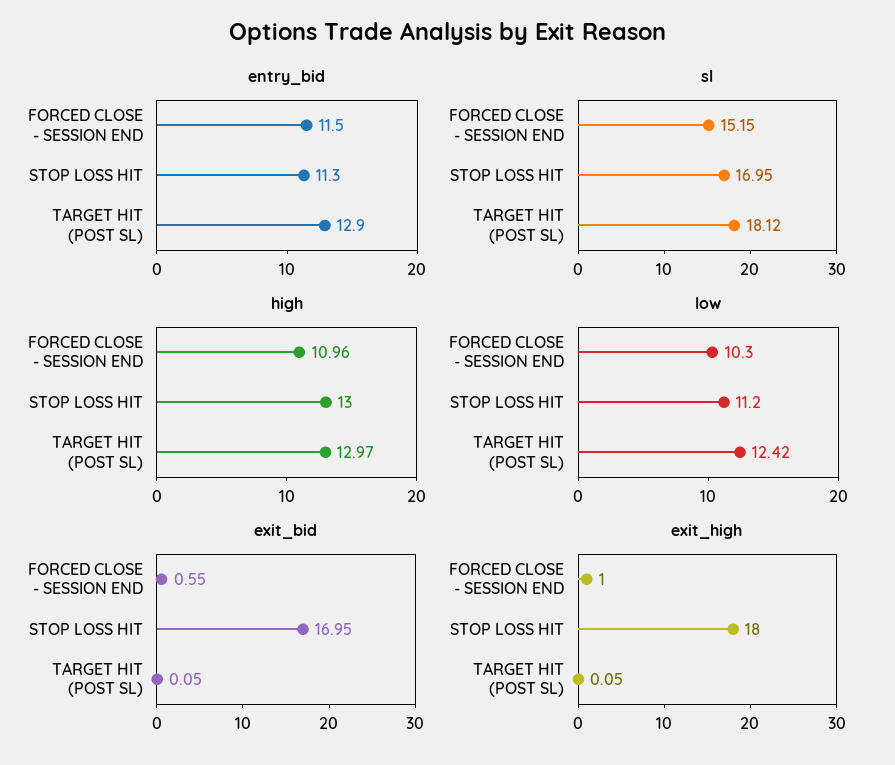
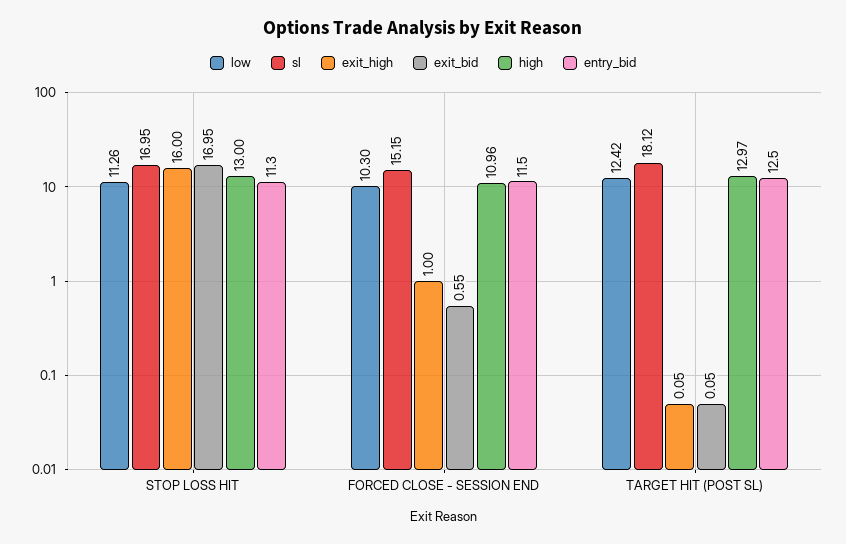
entry_bid, TARGET HIT (POST SL): 12.9 -> 12.5
low, STOP LOSS HIT: 11.2 -> 11.26
exit_high, STOP LOSS HIT: 18 -> 16

